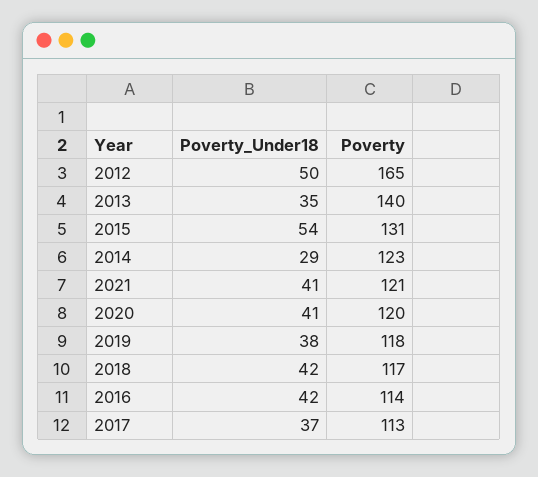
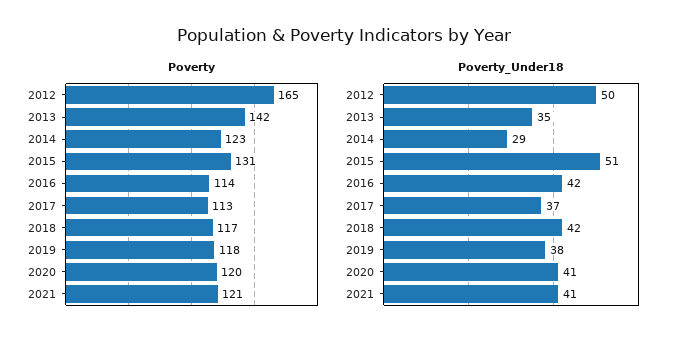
Poverty, 2013: 140 -> 142
Poverty_Under18, 2015: 54 -> 51

